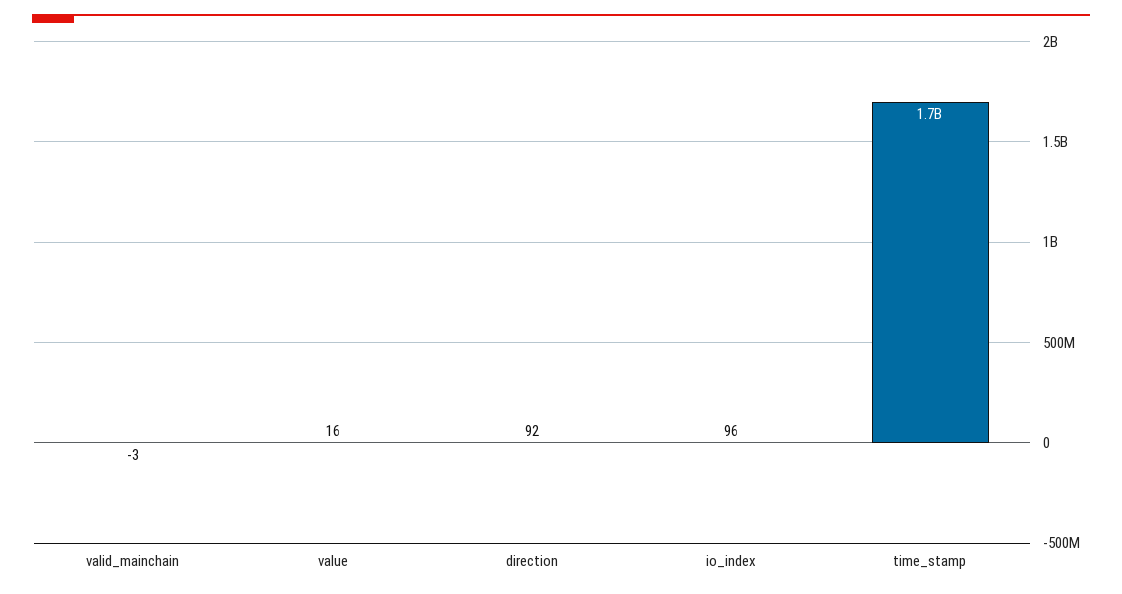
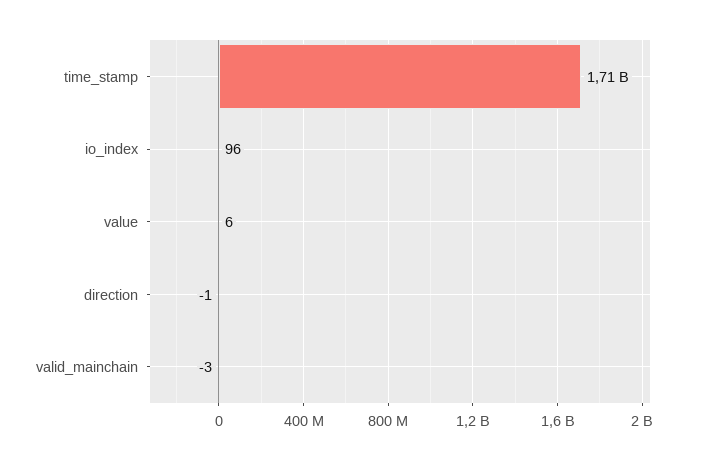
value: 16 -> 6
direction: 92 -> -1

